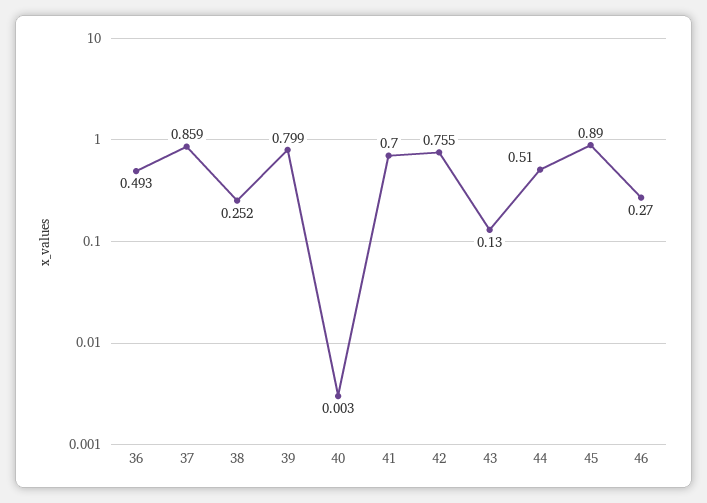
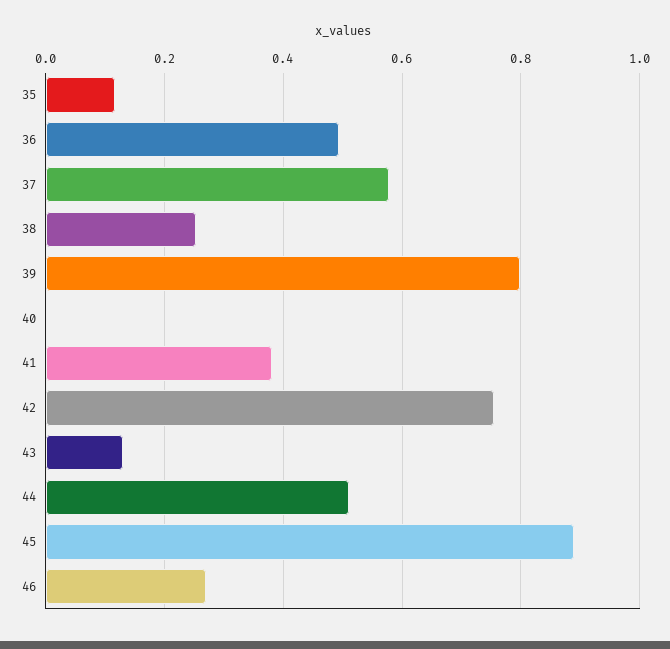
37: 0.859 -> 0.58
41: 0.7 -> 0.38
35: none -> 0.12

